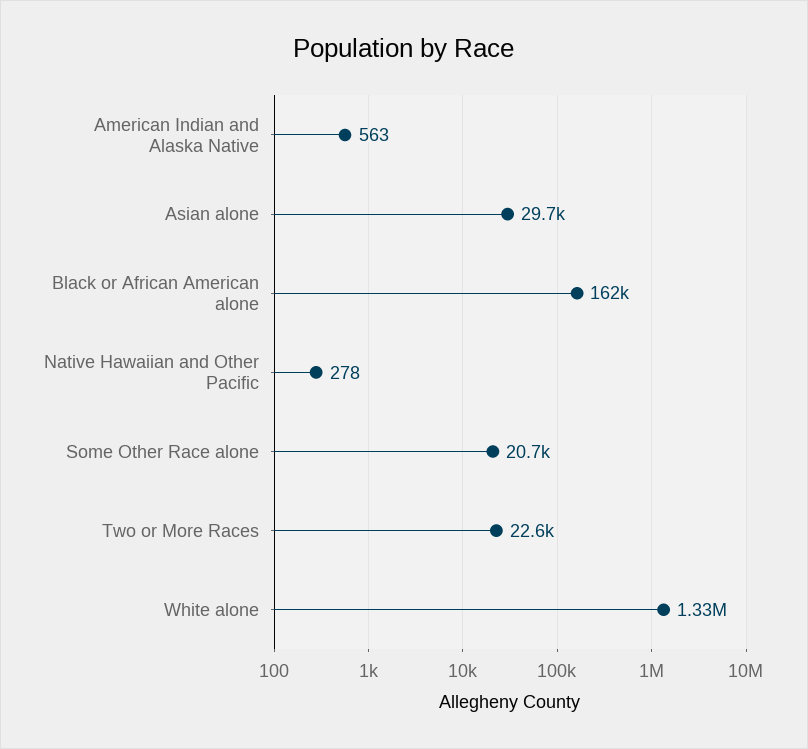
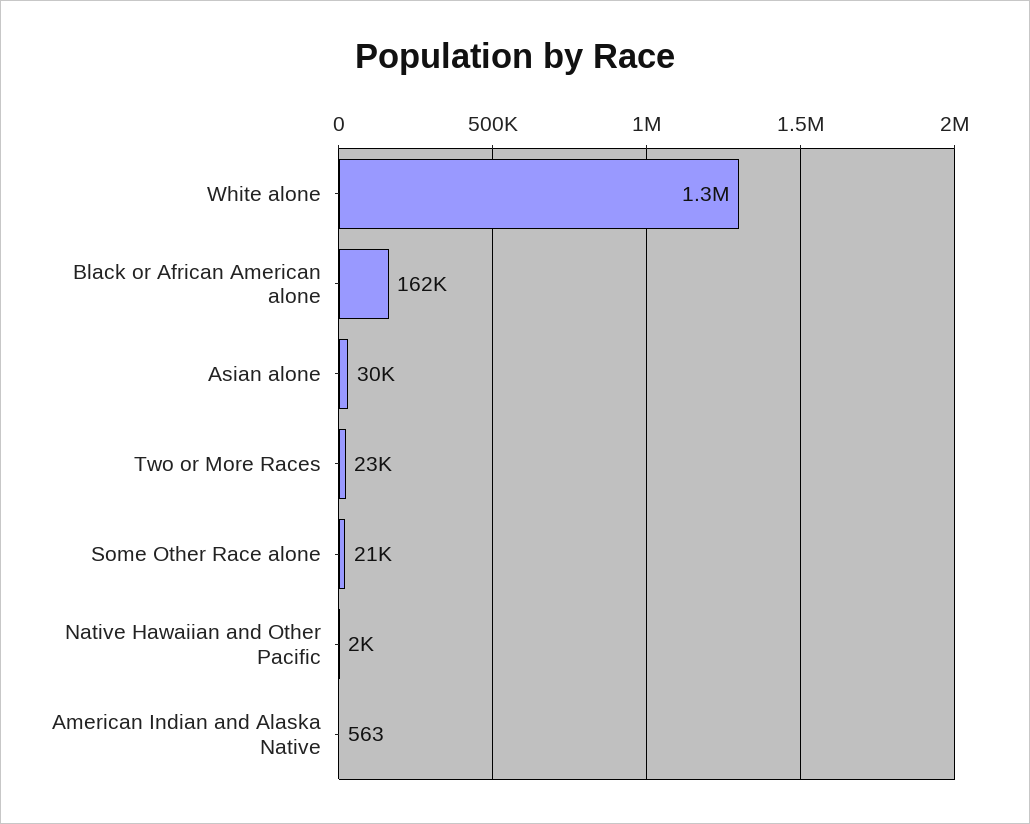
Native Hawaiian and Other Pacific: 278 -> 2000

